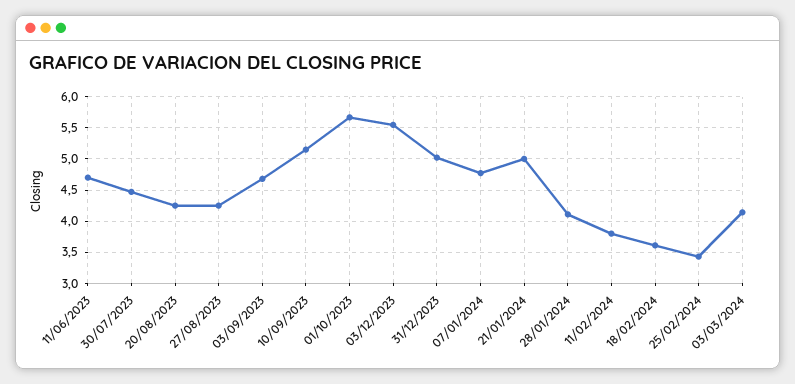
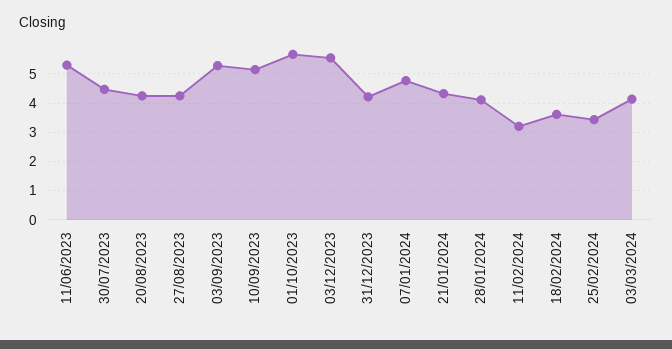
11/06/2023: 4.7 -> 5.25
03/09/2023: 4.7 -> 5.25
31/12/2023: 5 -> 4.25
21/01/2024: 5 -> 4.25
11/02/2024: 3.8 -> 3.25

